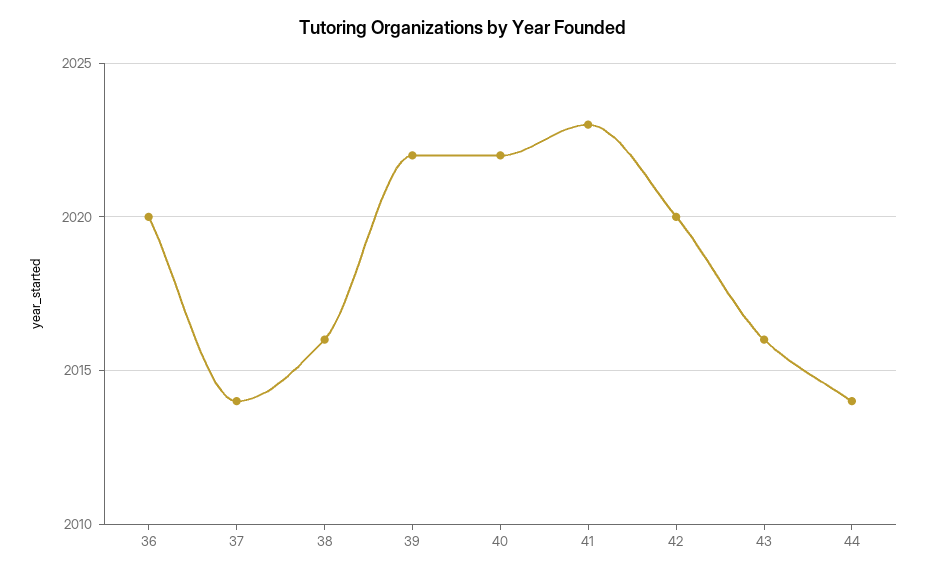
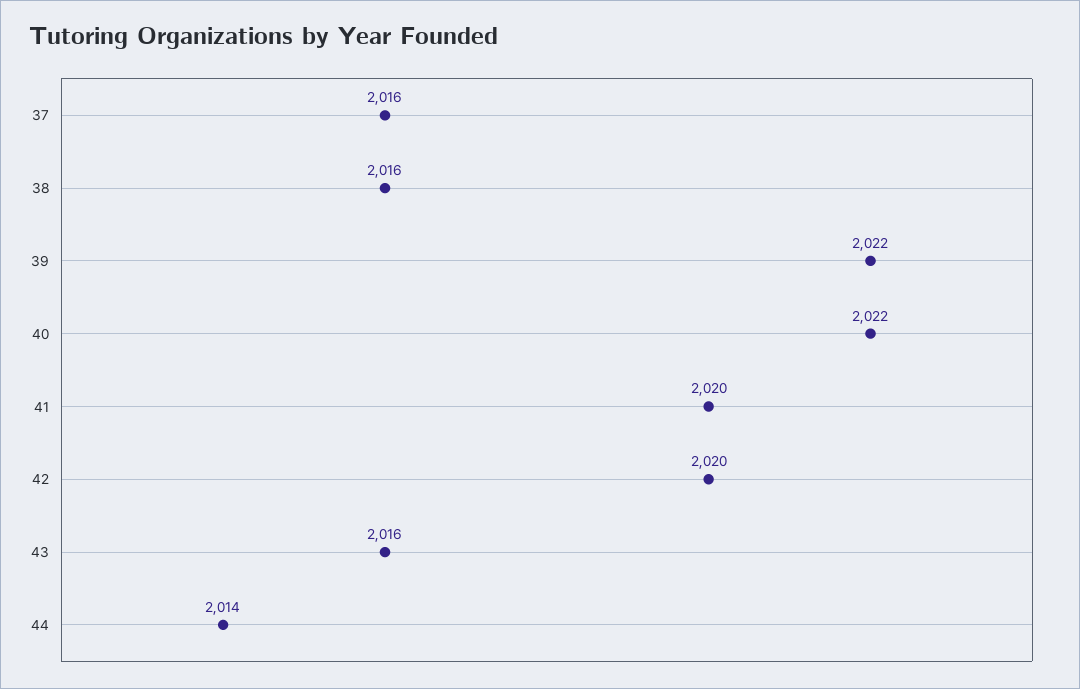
36: 2020 -> none
37: 2014 -> 2016
41: 2023 -> 2020

